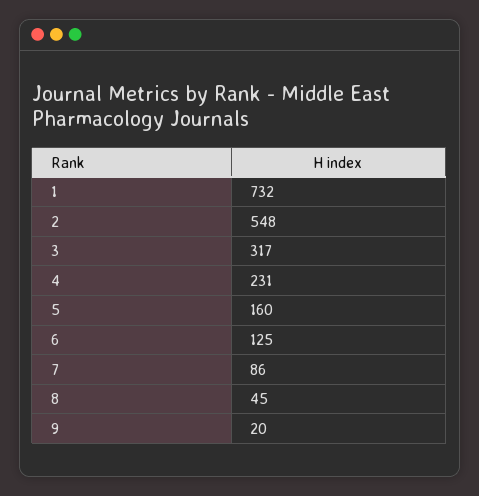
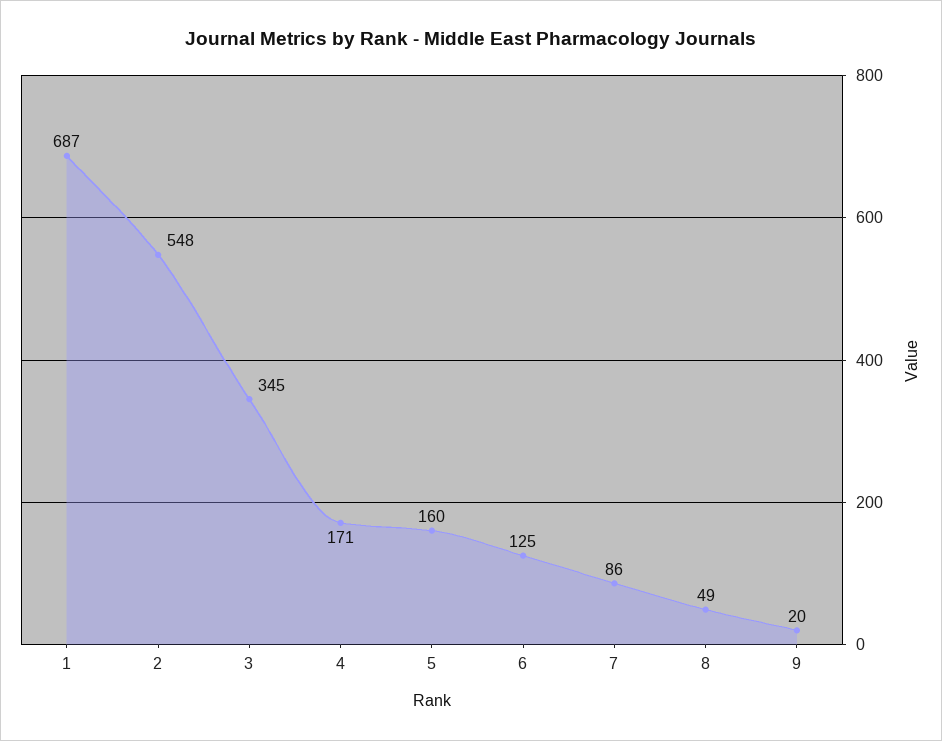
1: 732 -> 687
3: 317 -> 345
4: 231 -> 171
8: 45 -> 49

